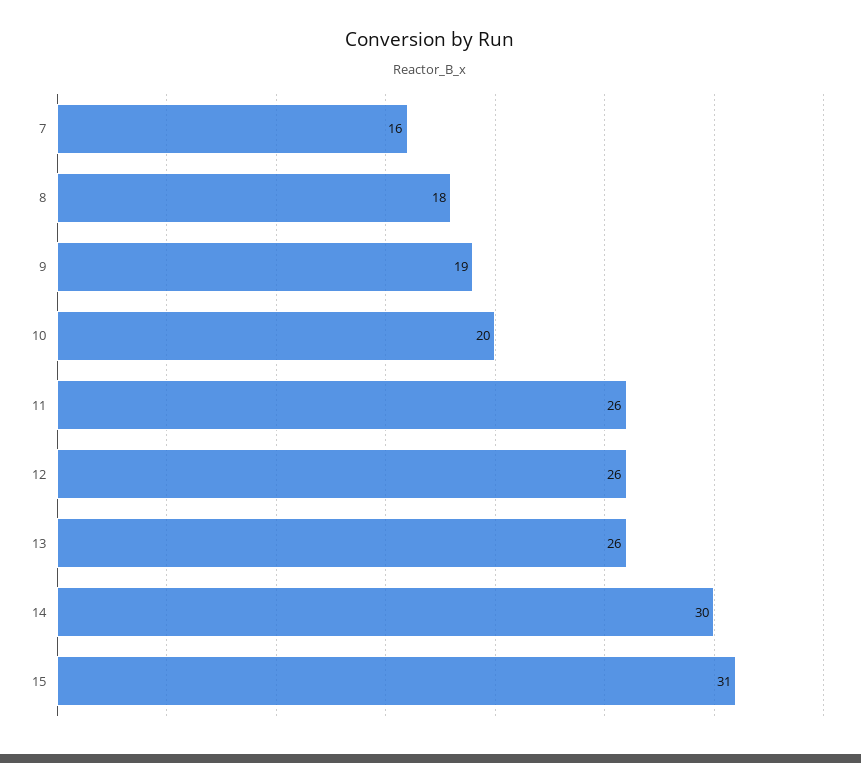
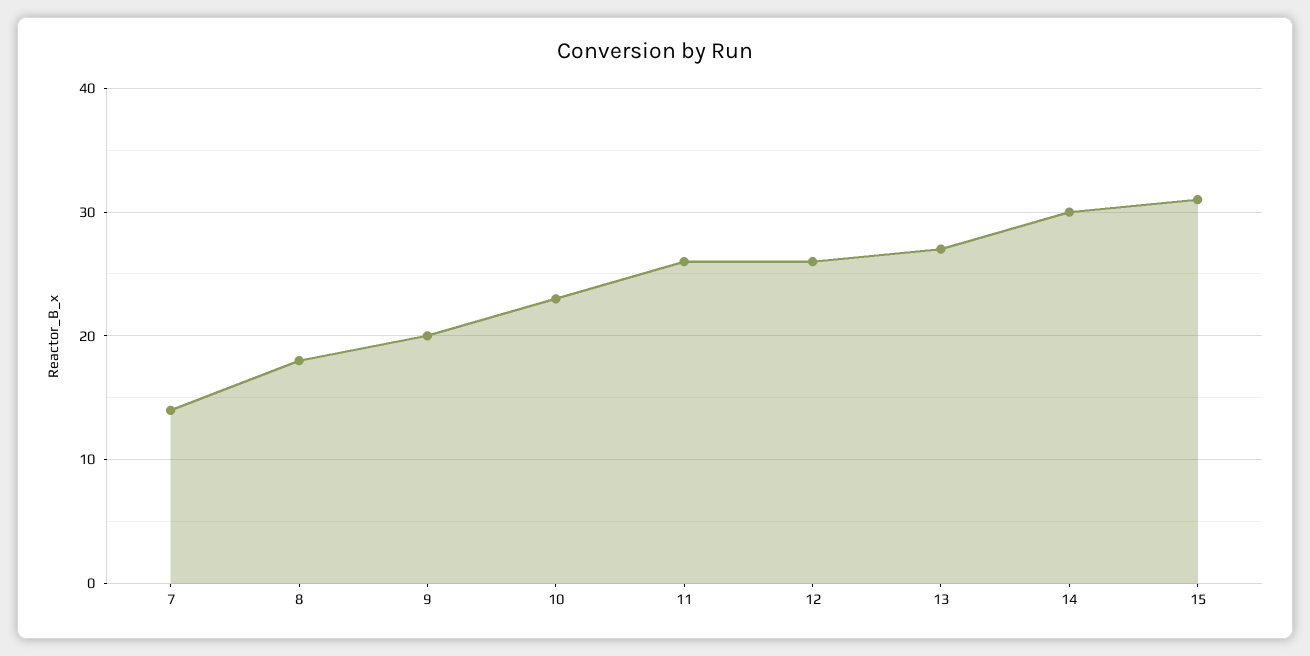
7: 16 -> 14
9: 19 -> 20
10: 20 -> 23
13: 26 -> 27

